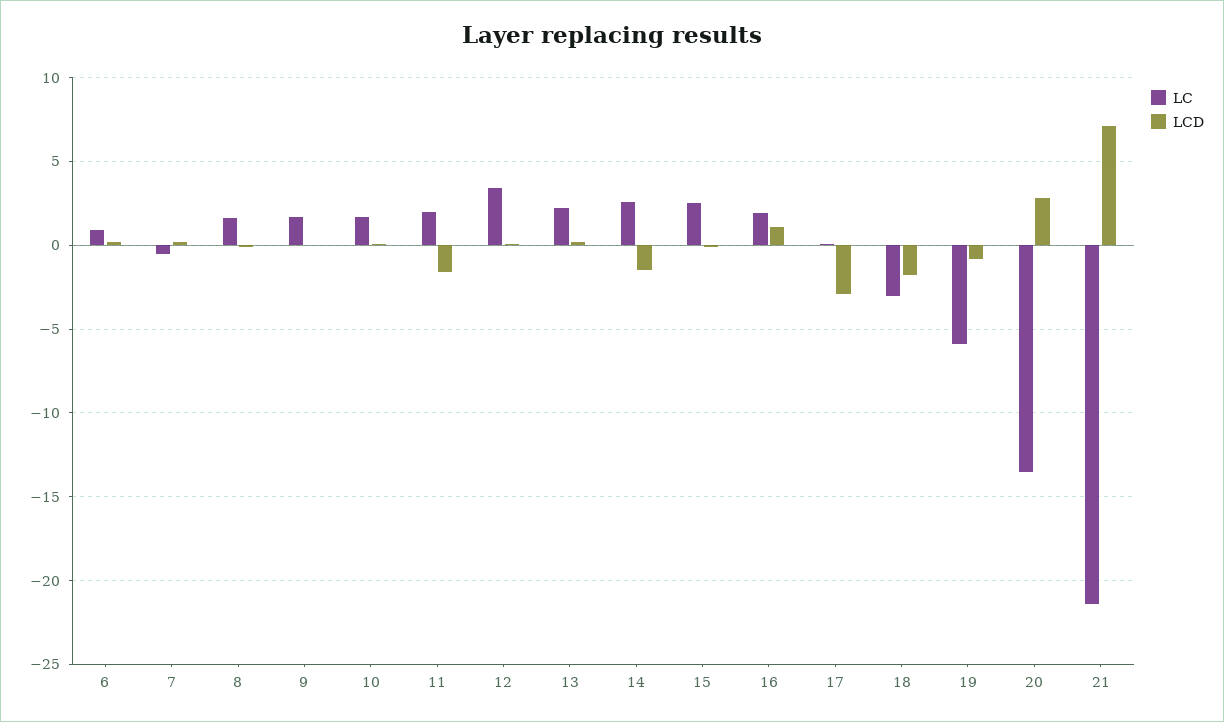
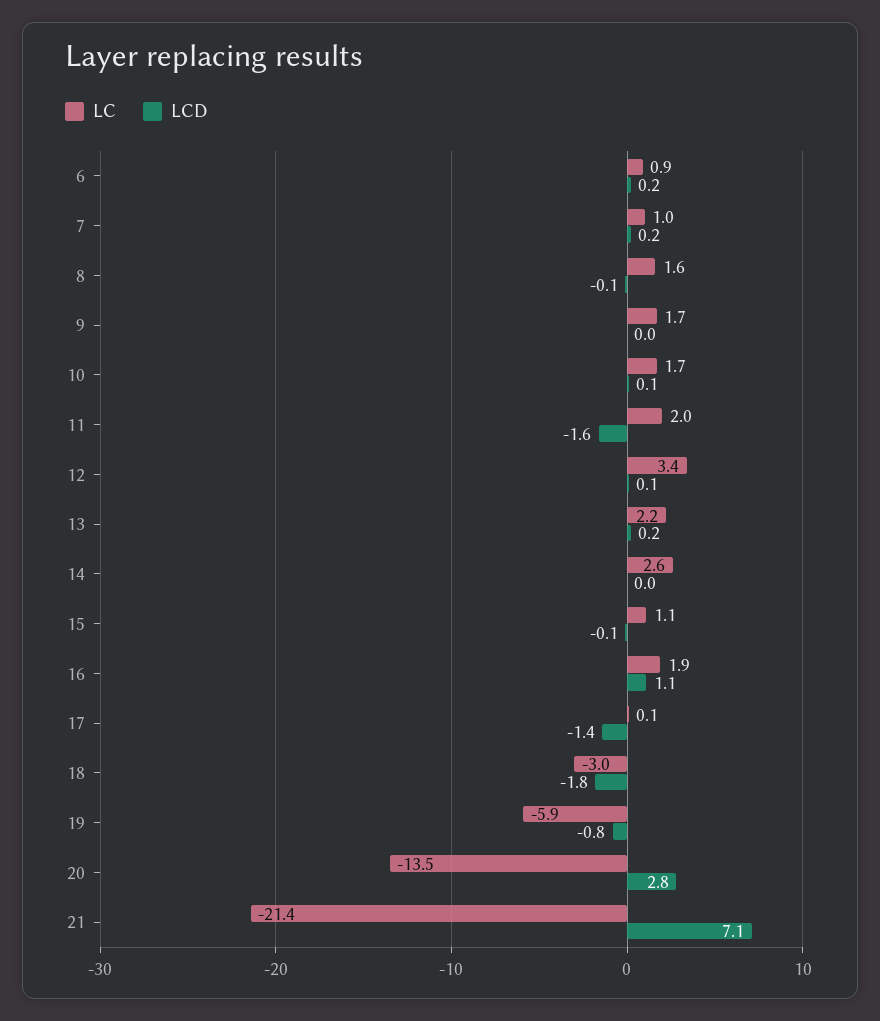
LC, 7: -0.5 -> 1
LCD, 14: -1.5 -> 0
LC, 15: 2.5 -> 1.1
LCD, 17: -3 -> -1.4

